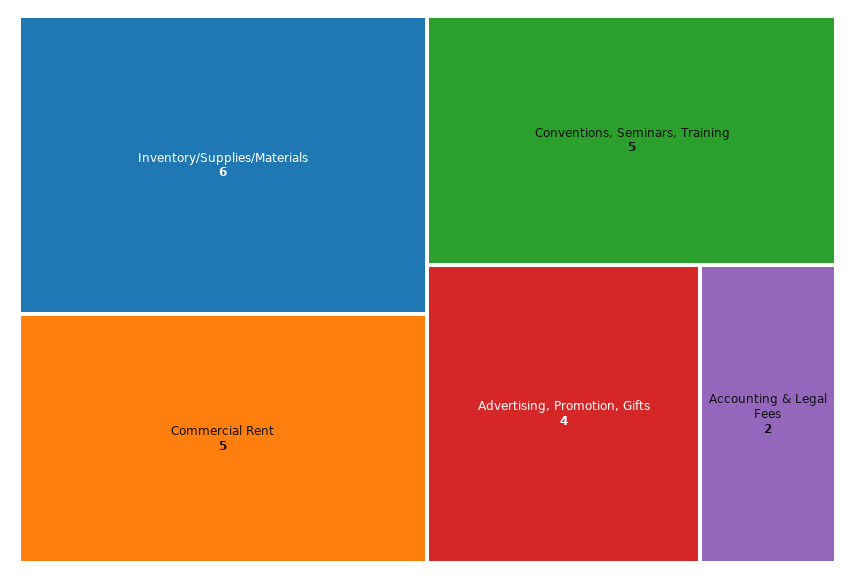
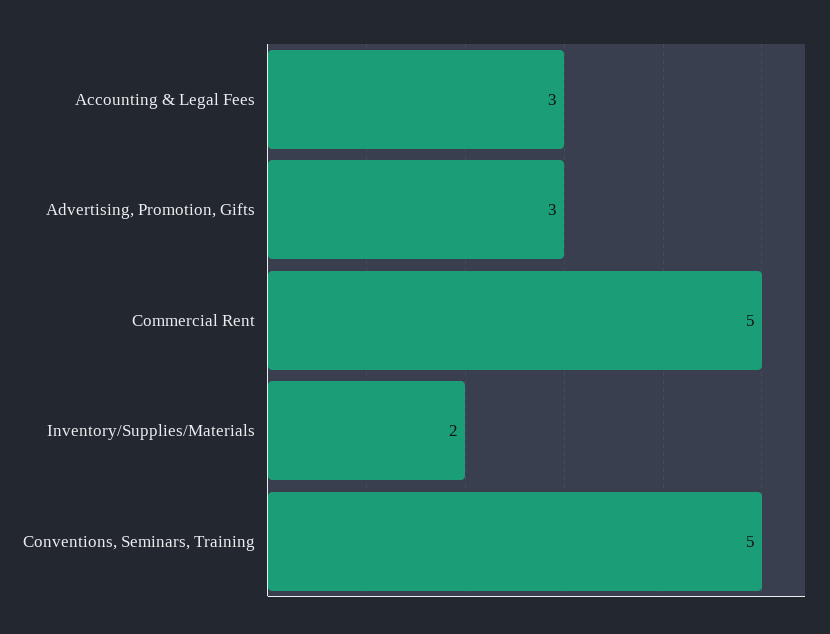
Inventory/Supplies/Materials: 6 -> 2
Advertising, Promotion, Gifts: 4 -> 3
Accounting & Legal Fees: 2 -> 3

